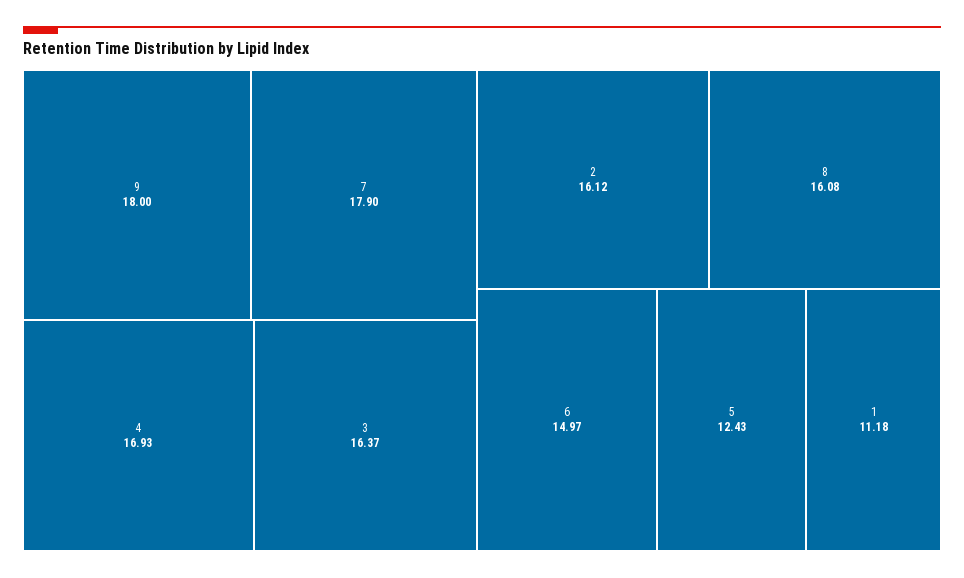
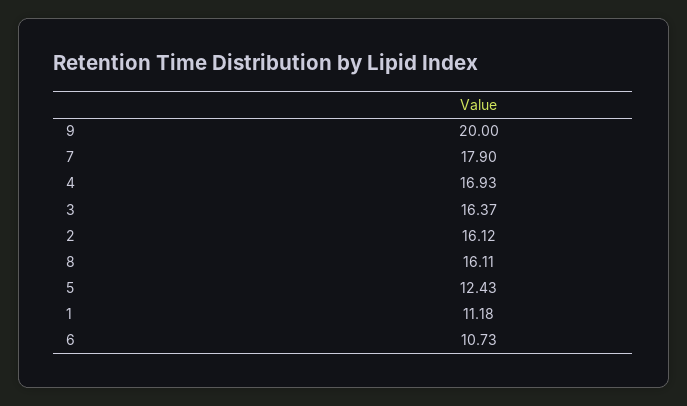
9: 18 -> 20
8: 16.08 -> 16.11
6: 14.97 -> 10.73

